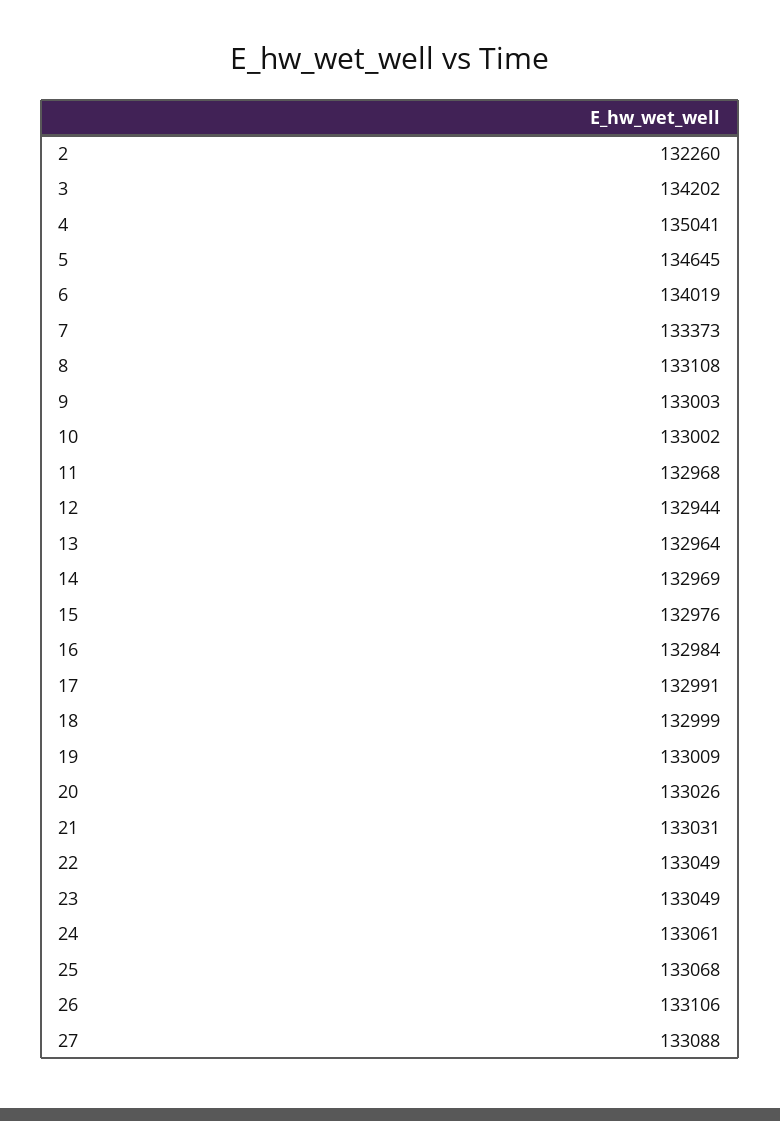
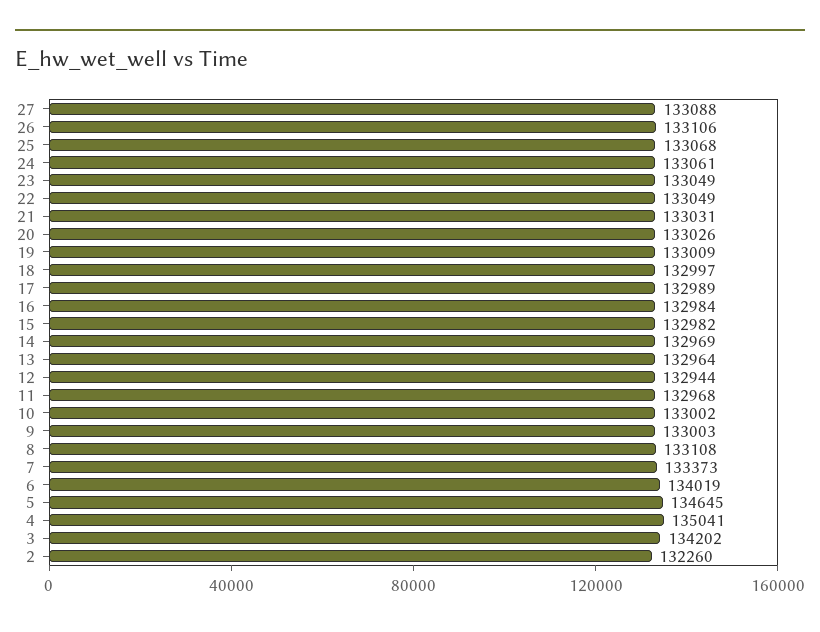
15: 132976 -> 132982
17: 132991 -> 132989
18: 132999 -> 132997

